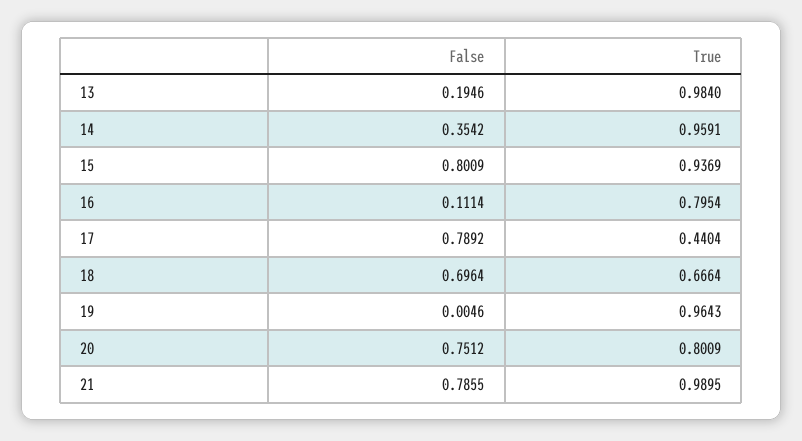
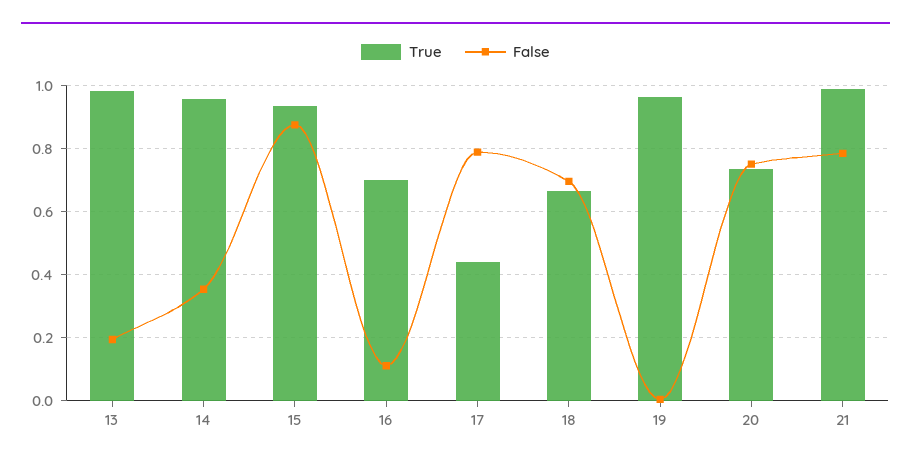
False, 15: 0.8009 -> 0.88
True, 16: 0.7954 -> 0.7
True, 20: 0.8009 -> 0.74

